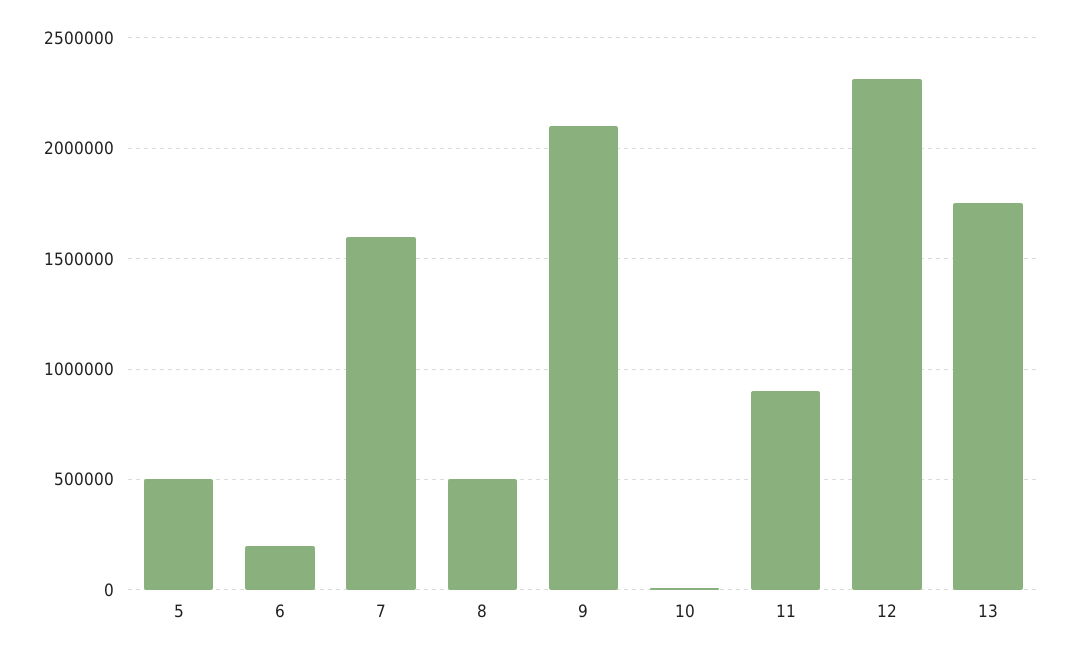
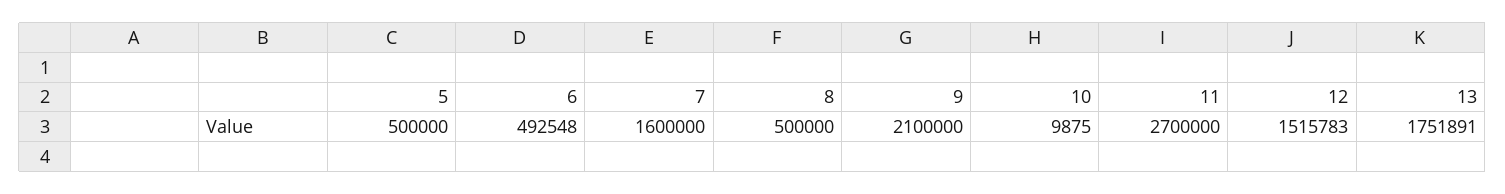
6: 200000 -> 492548
11: 900000 -> 2700000
12: 2300000 -> 1515783

